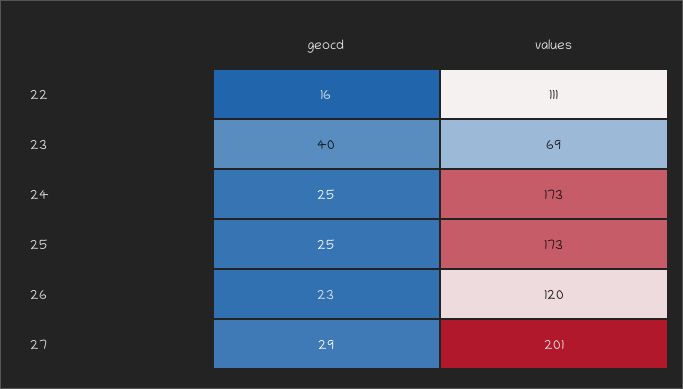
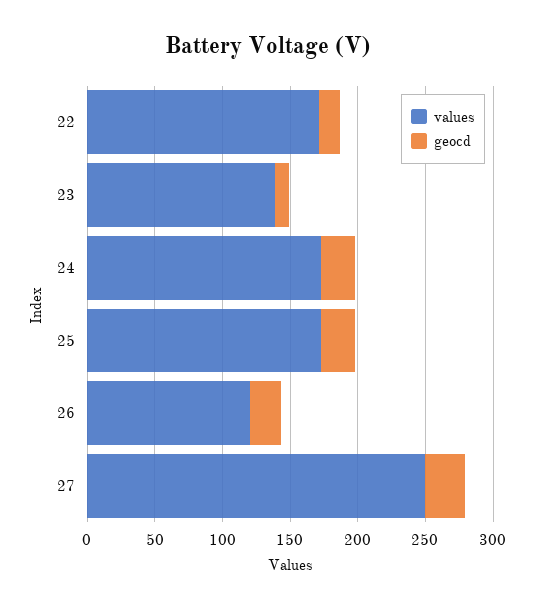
values, 22: 111 -> 170
geocd, 23: 40 -> 10
values, 23: 69 -> 140
values, 27: 201 -> 250

